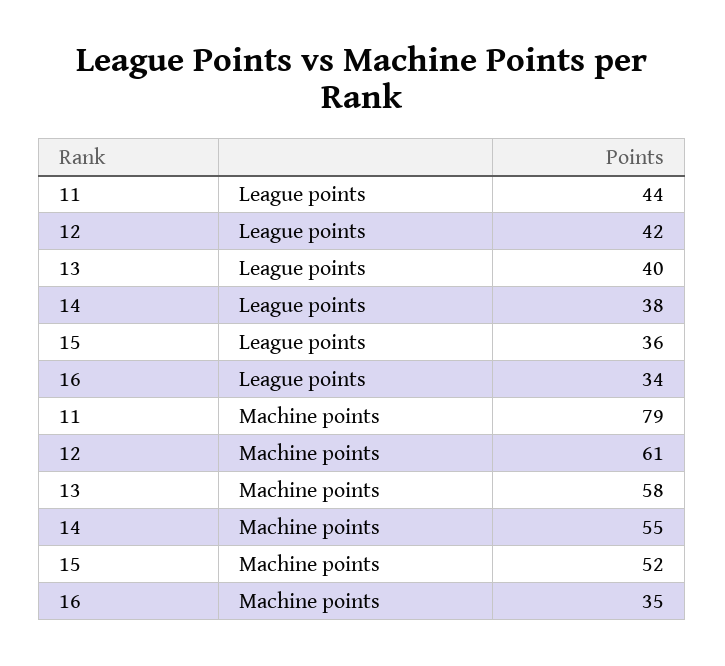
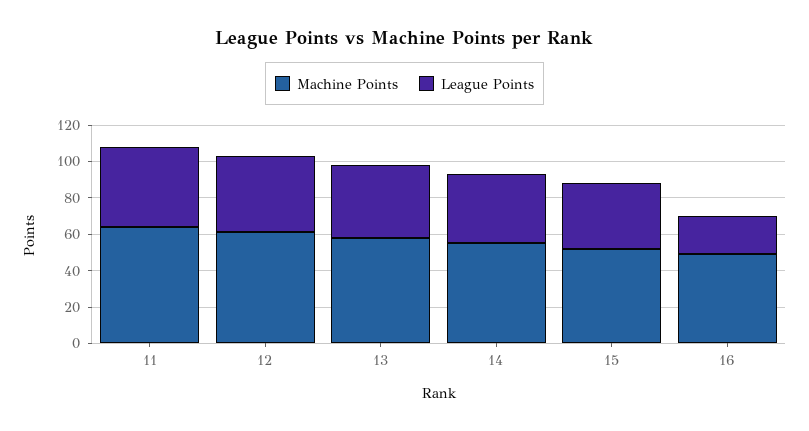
League points, 16: 34 -> 20
Machine points, 11: 79 -> 65
Machine points, 16: 35 -> 50

